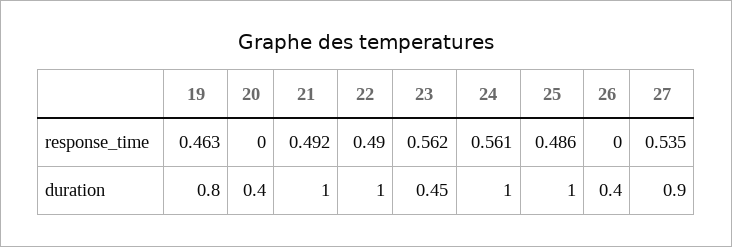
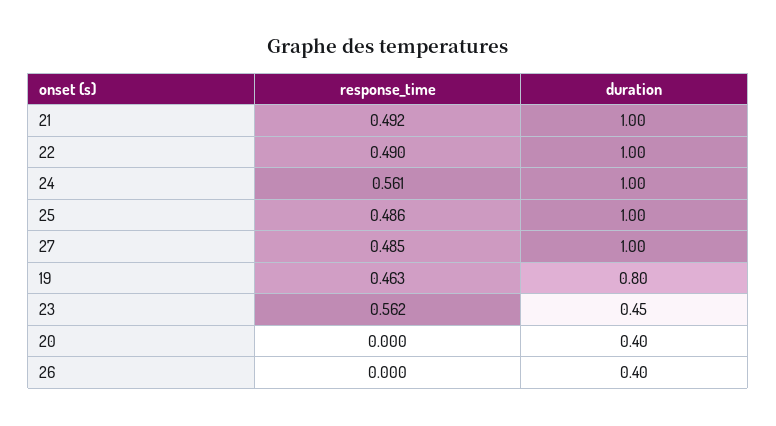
27, response_time: 0.535 -> 0.485
27, duration: 0.9 -> 1

